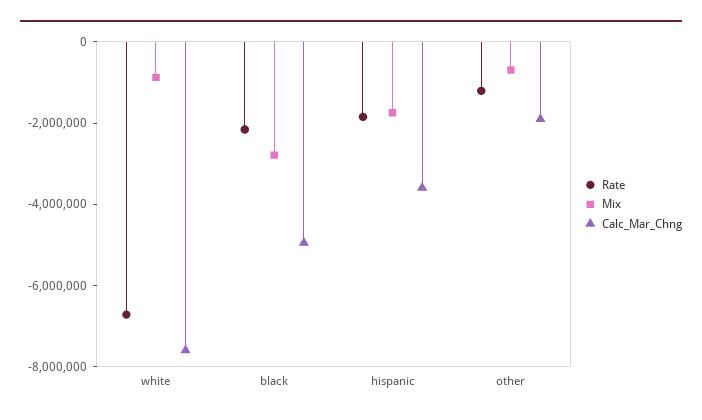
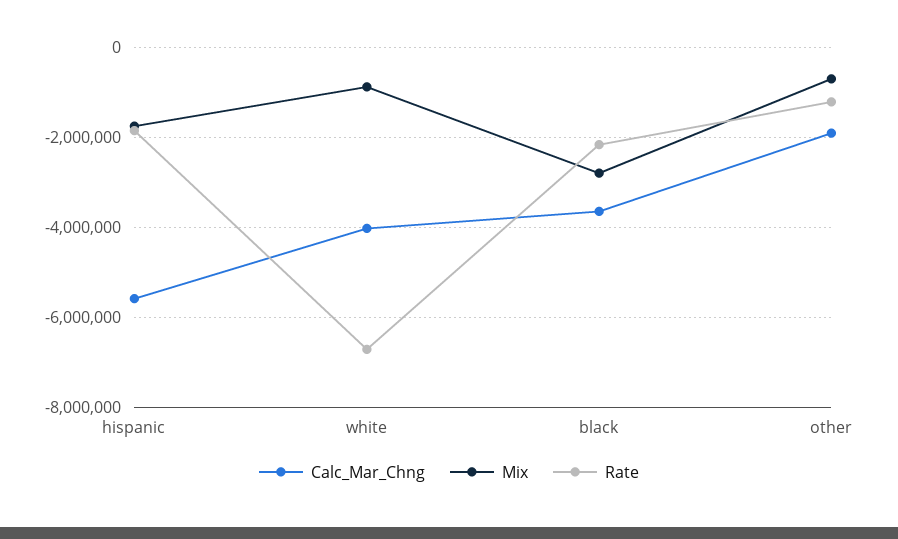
Calc_Mar_Chng, white: -7500000 -> -4000000
Calc_Mar_Chng, black: -5000000 -> -3600000
Calc_Mar_Chng, hispanic: -3500000 -> -5600000

